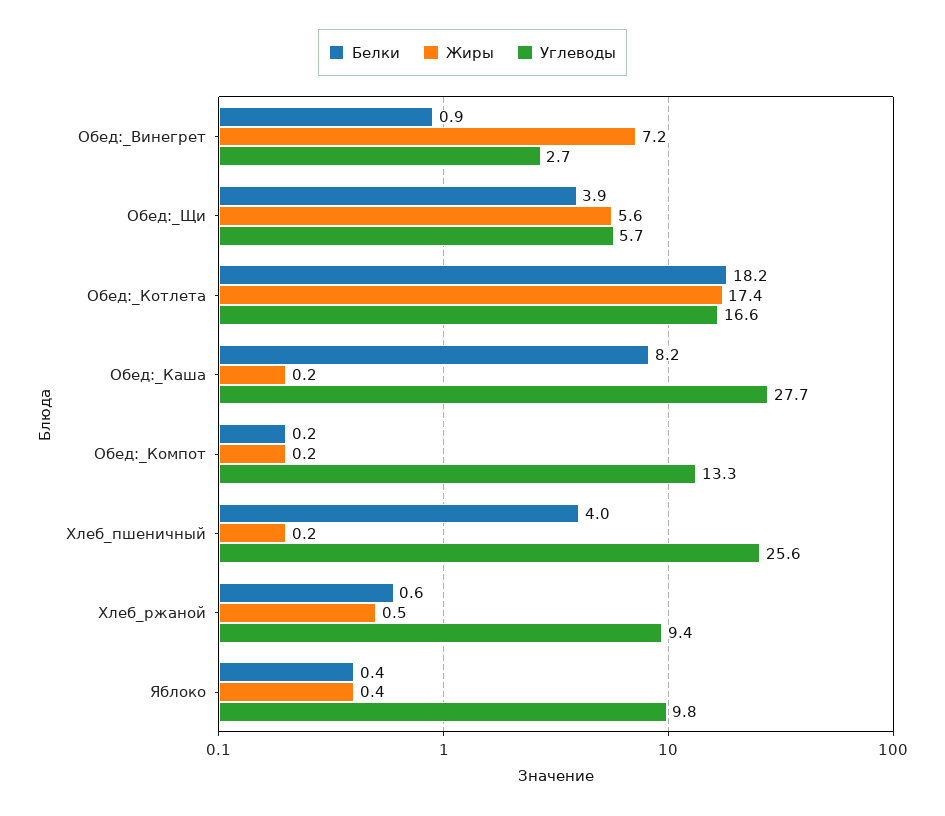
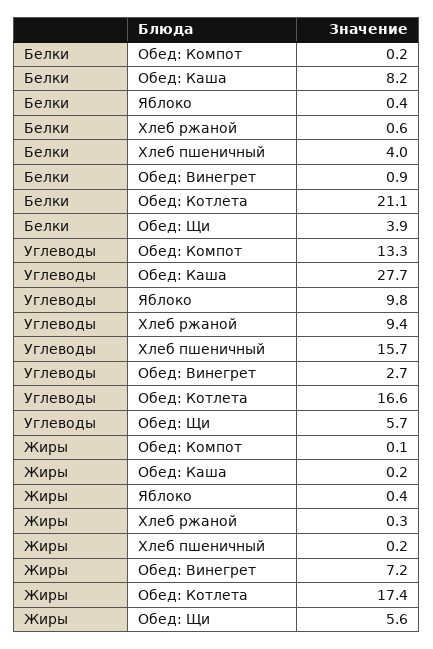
Белки, Обед:_Котлета: 18.2 -> 21.1
Жиры, Обед:_Компот: 0.2 -> 0.1
Углеводы, Хлеб_пшеничный: 25.6 -> 15.7
Жиры, Хлеб_ржаной: 0.5 -> 0.3

